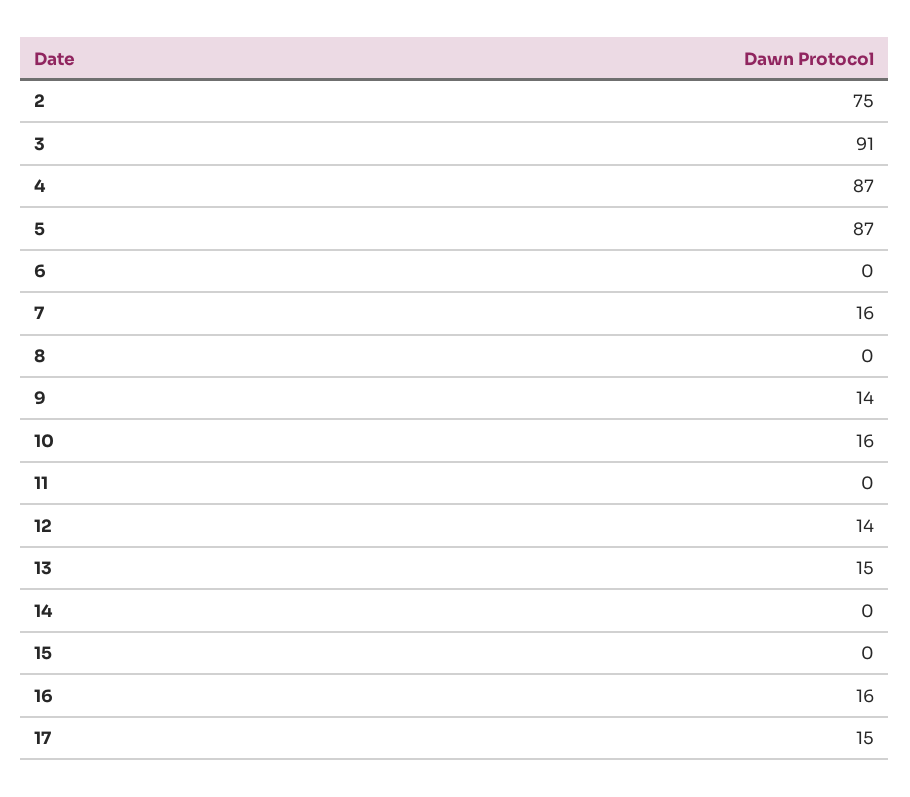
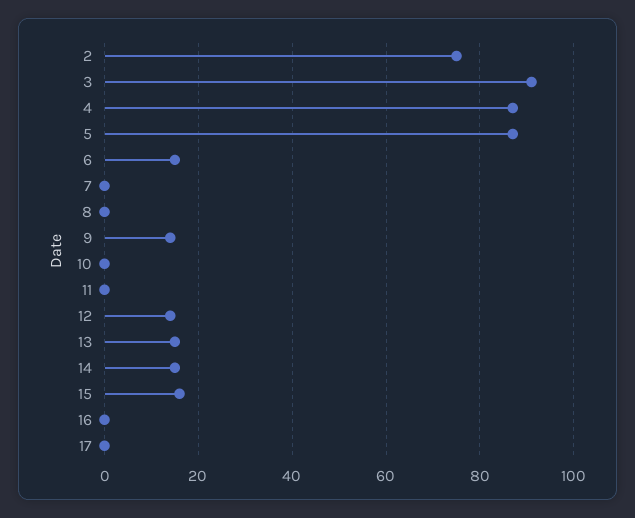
6: 0 -> 15
7: 16 -> 0
10: 16 -> 0
14: 0 -> 15
15: 0 -> 15
16: 16 -> 0
17: 15 -> 0

